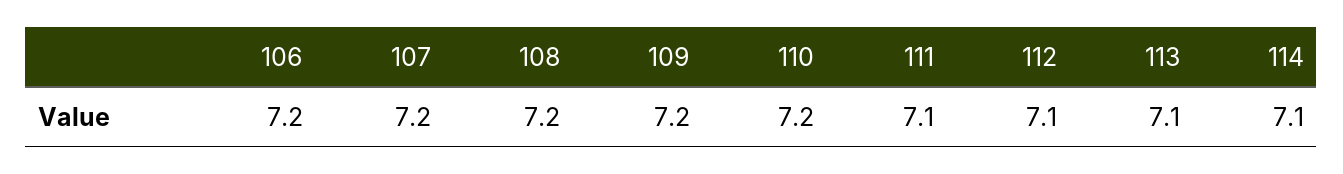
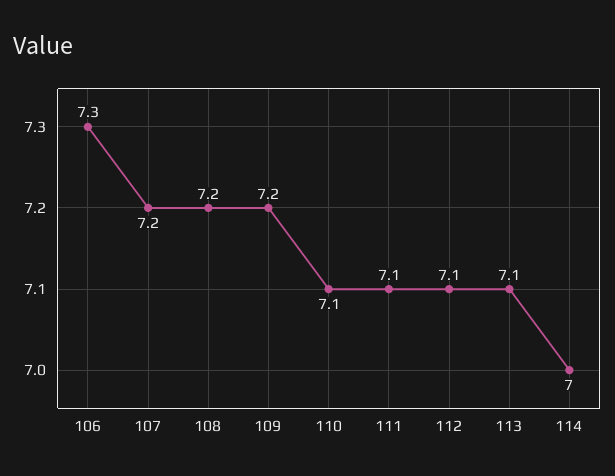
106: 7.2 -> 7.3
110: 7.2 -> 7.1
114: 7.1 -> 7

